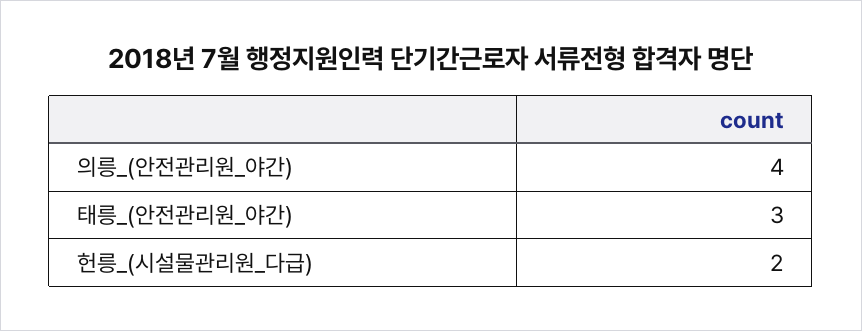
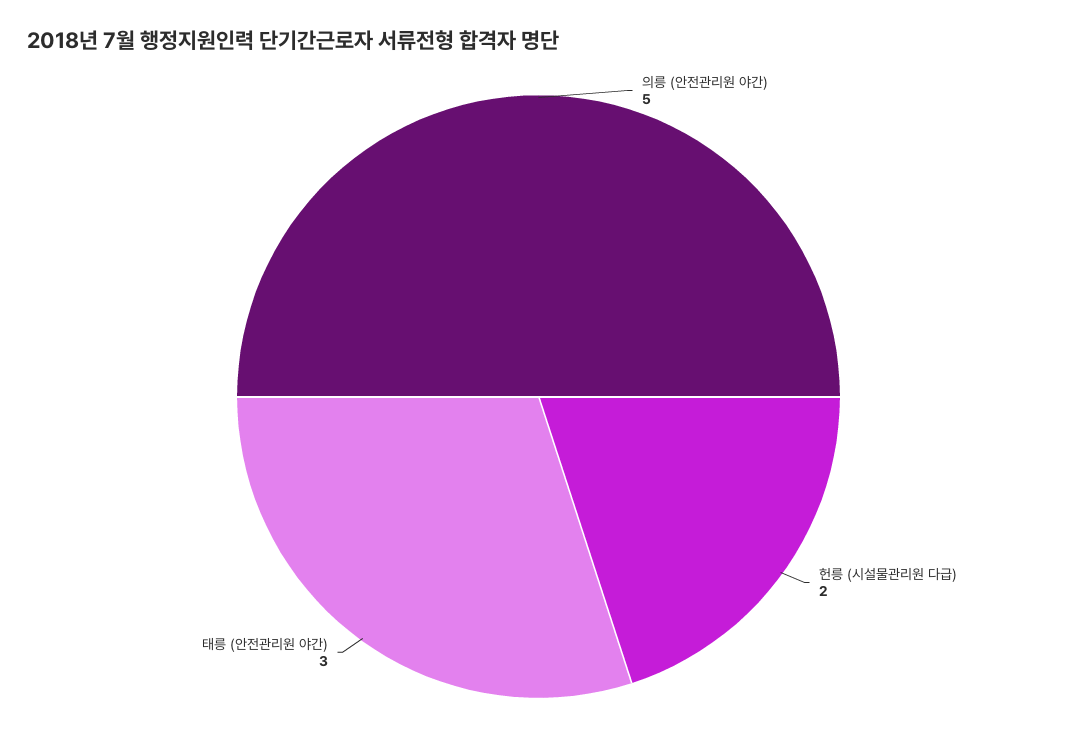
의릉_(안전관리원_야간): 4 -> 5

